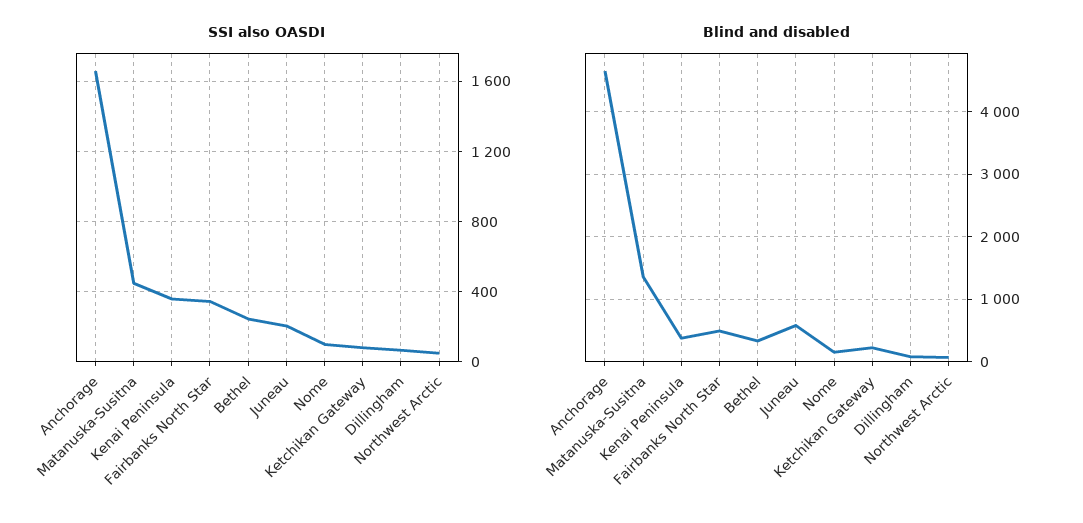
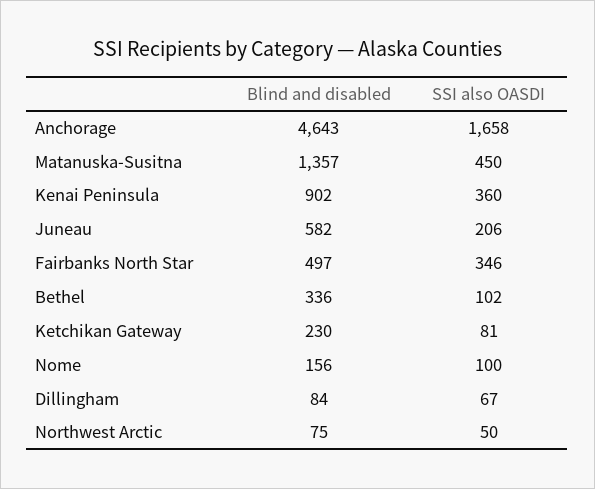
SSI also OASDI, Bethel: 250 -> 102
Blind and disabled, Kenai Peninsula: 400 -> 902

